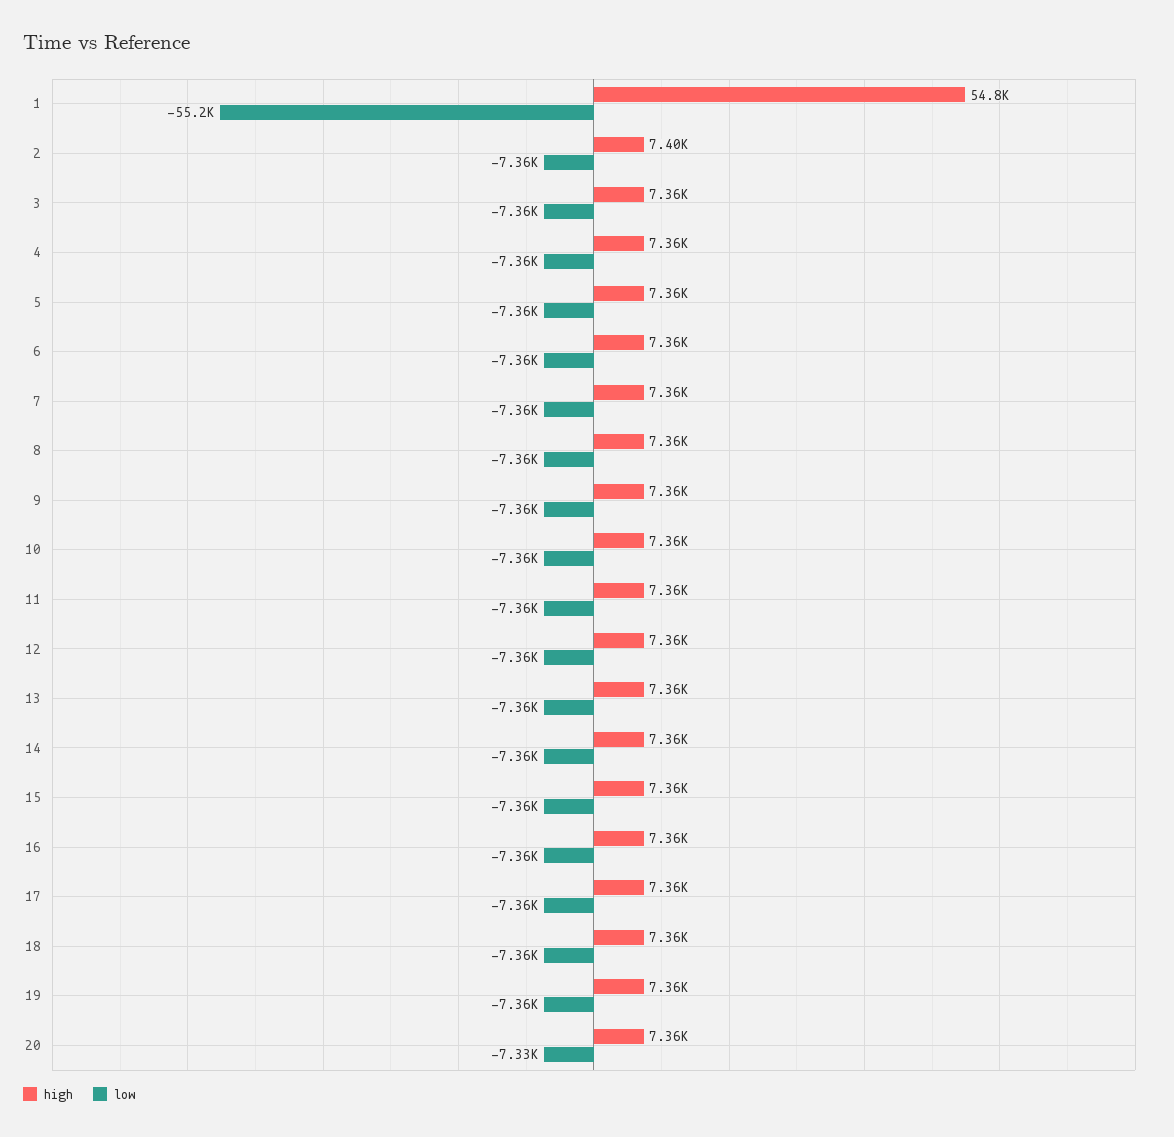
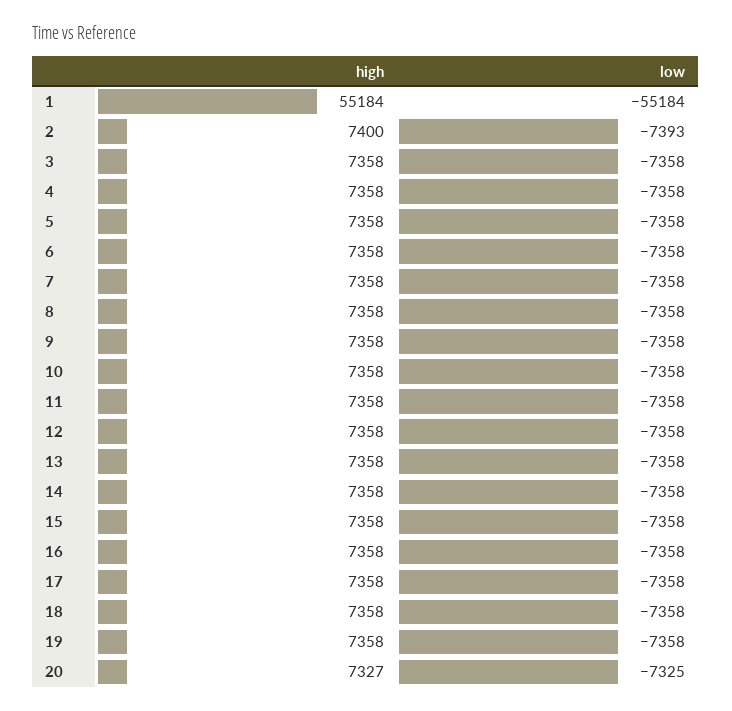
high, 1: 54800 -> 55184
low, 2: -7360 -> -7393
high, 20: 7360 -> 7327

